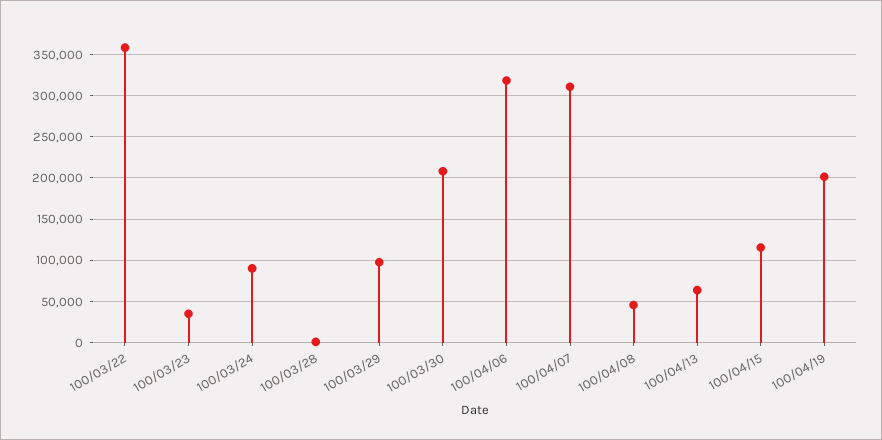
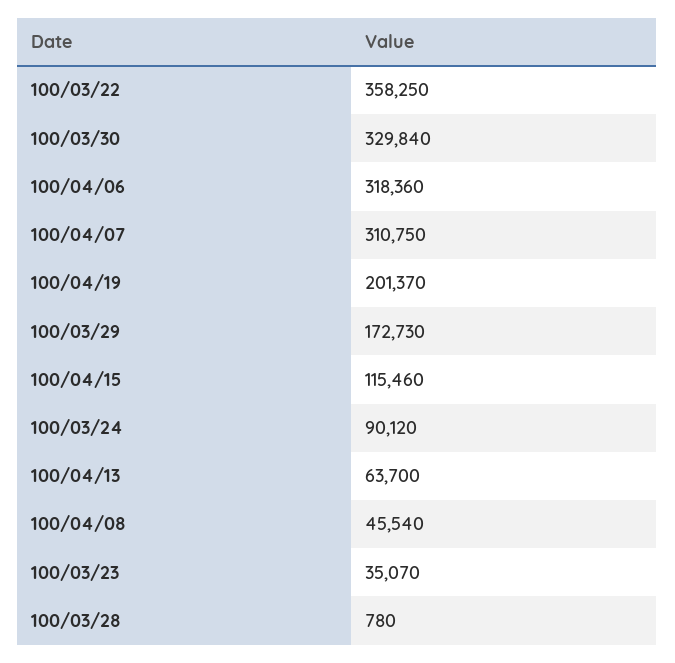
100/03/29: 100000 -> 172730
100/03/30: 210000 -> 329840

